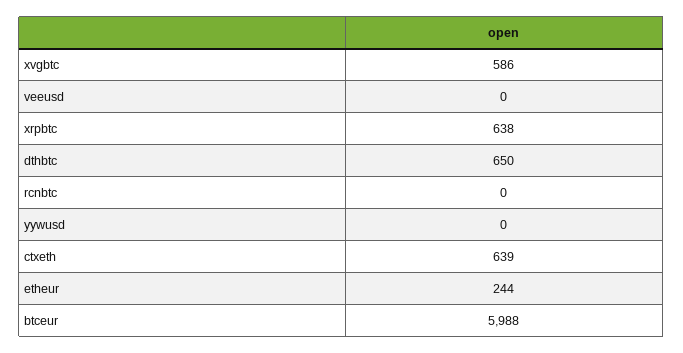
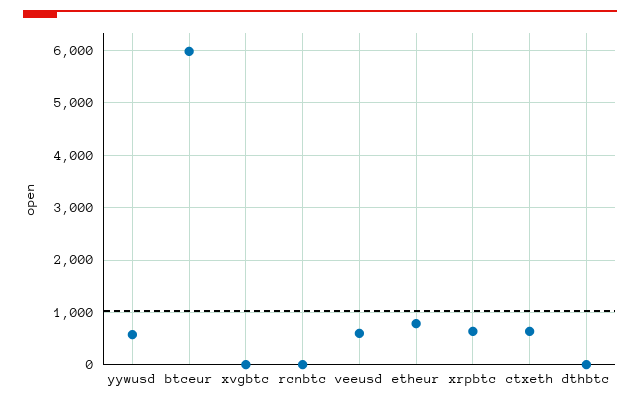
xvgbtc: 586 -> 0
veeusd: 0 -> 600
dthbtc: 650 -> 0
yywusd: 0 -> 600
etheur: 244 -> 800

